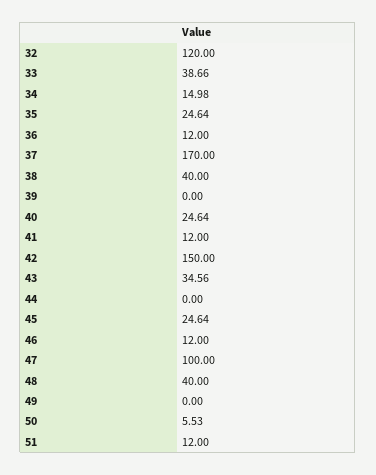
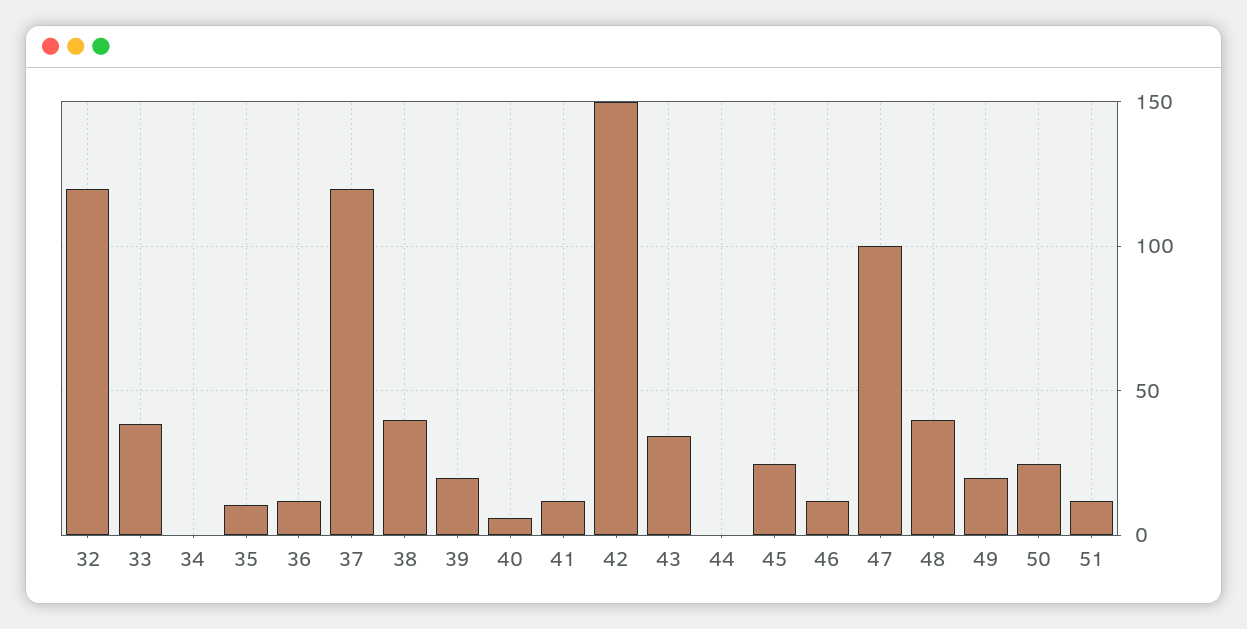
34: 14.98 -> 0
35: 24.64 -> 10
37: 170 -> 120
39: 0 -> 20
40: 24.64 -> 5
49: 0 -> 20
50: 5.53 -> 25

